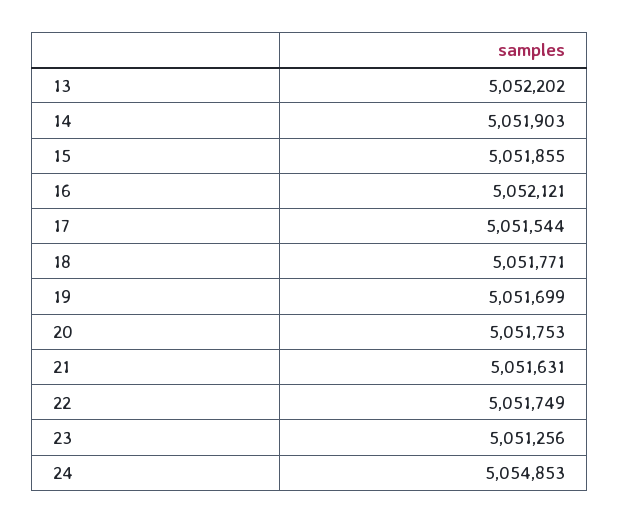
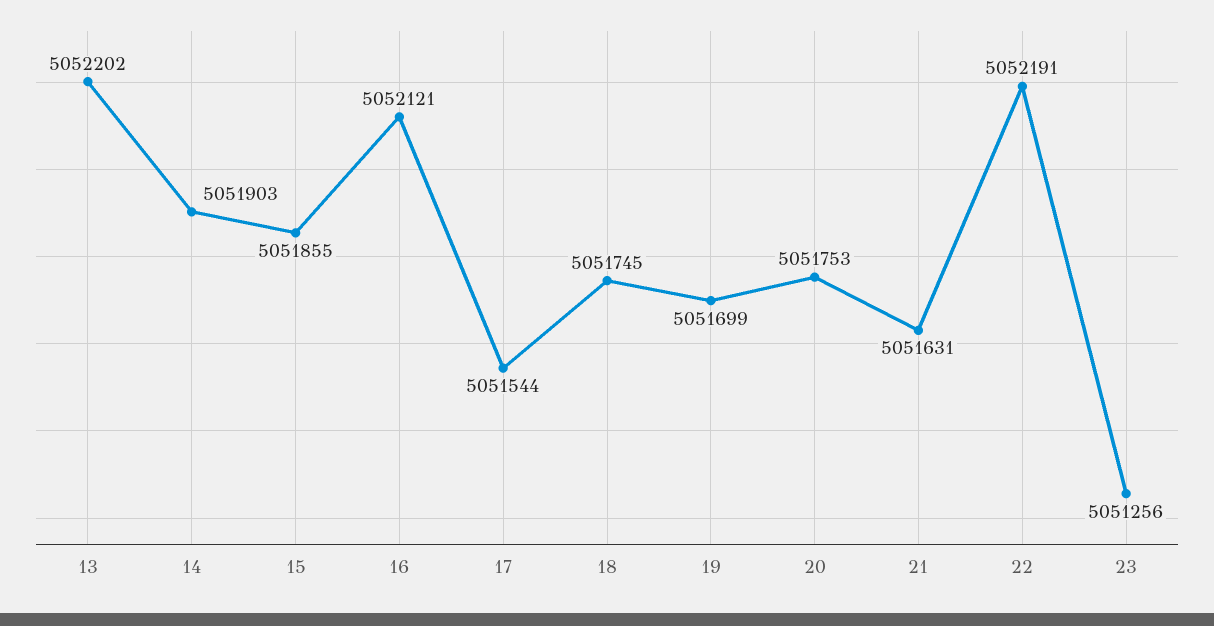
18: 5051771 -> 5051745
22: 5051749 -> 5052191
24: 5054853 -> none

